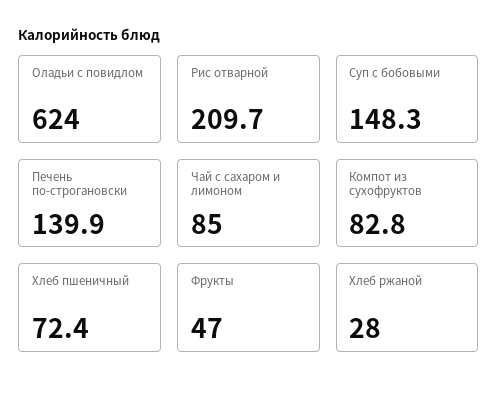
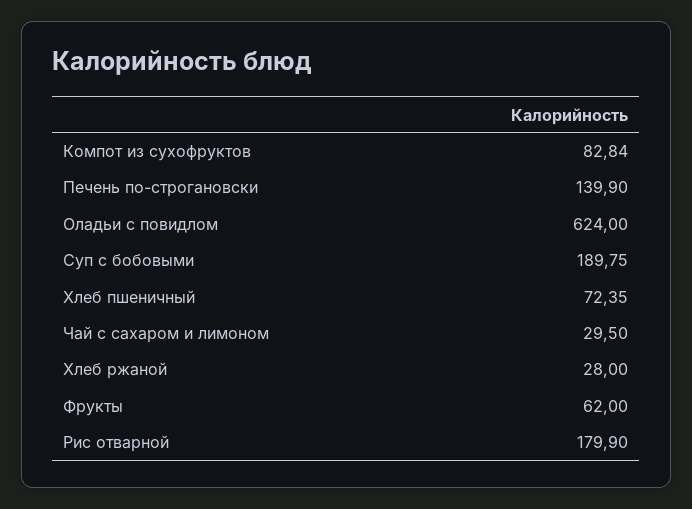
Рис отварной: 209.7 -> 179.9
Суп с бобовыми: 148.3 -> 189.75
Чай с сахаром и лимоном: 85 -> 29.5
Фрукты: 47 -> 62

